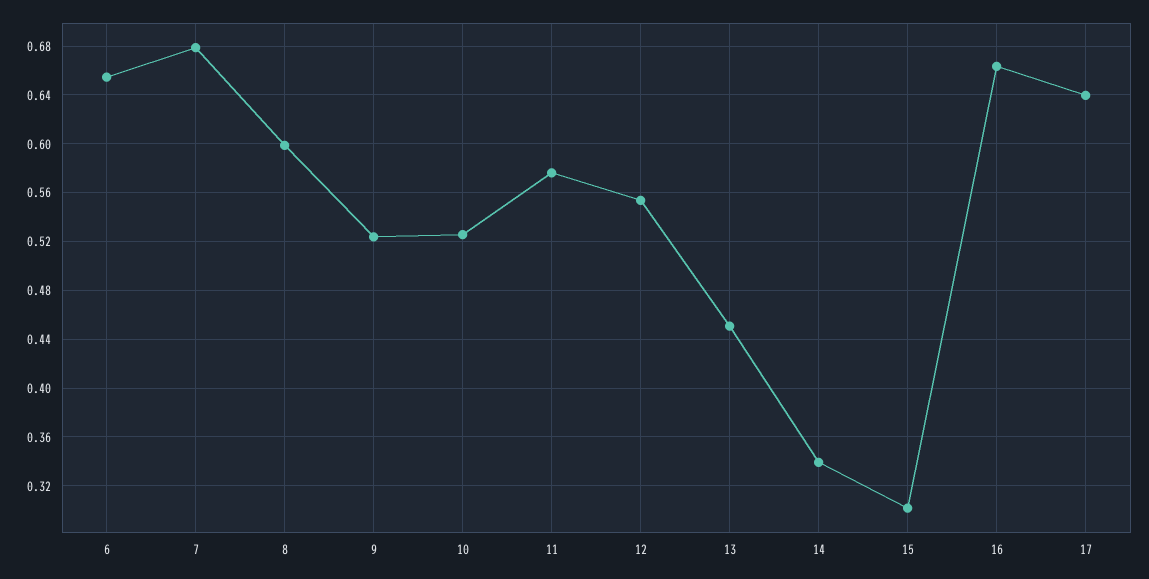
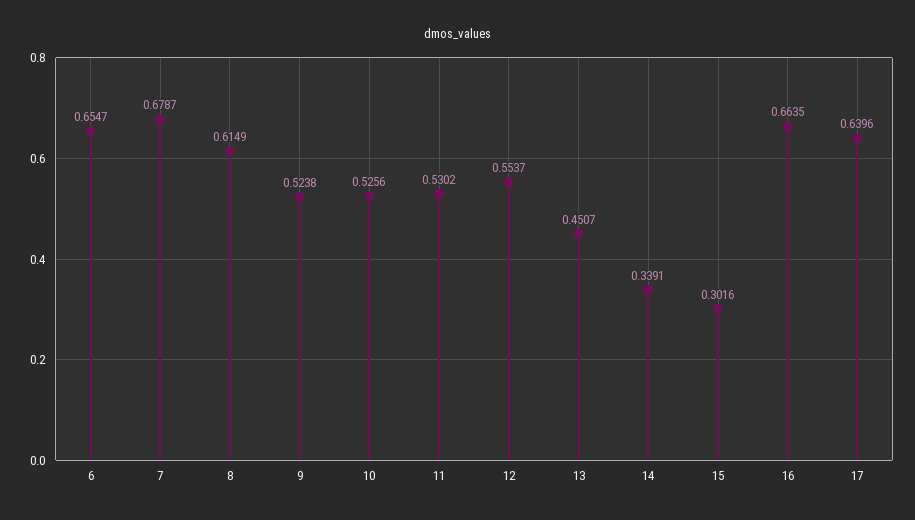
8: 0.6 -> 0.6149
11: 0.575 -> 0.5302

